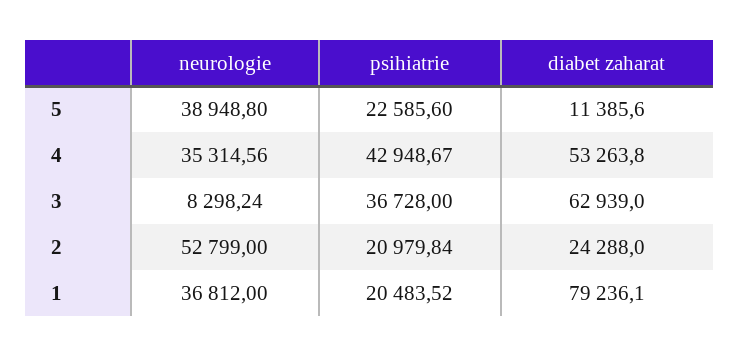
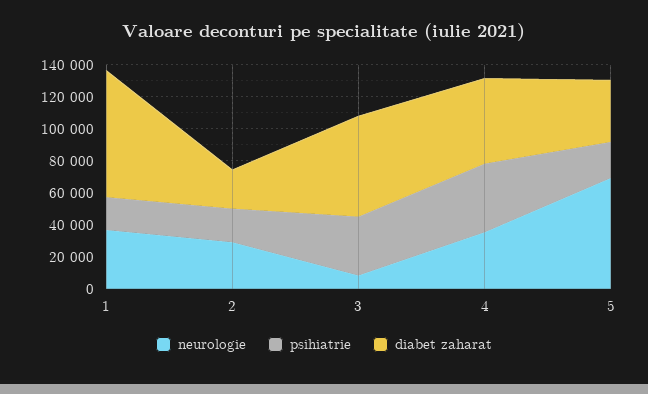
neurologie, 5: 38948.8 -> 70000
diabet zaharat, 5: 11385.6 -> 40000
neurologie, 2: 52799 -> 30000

